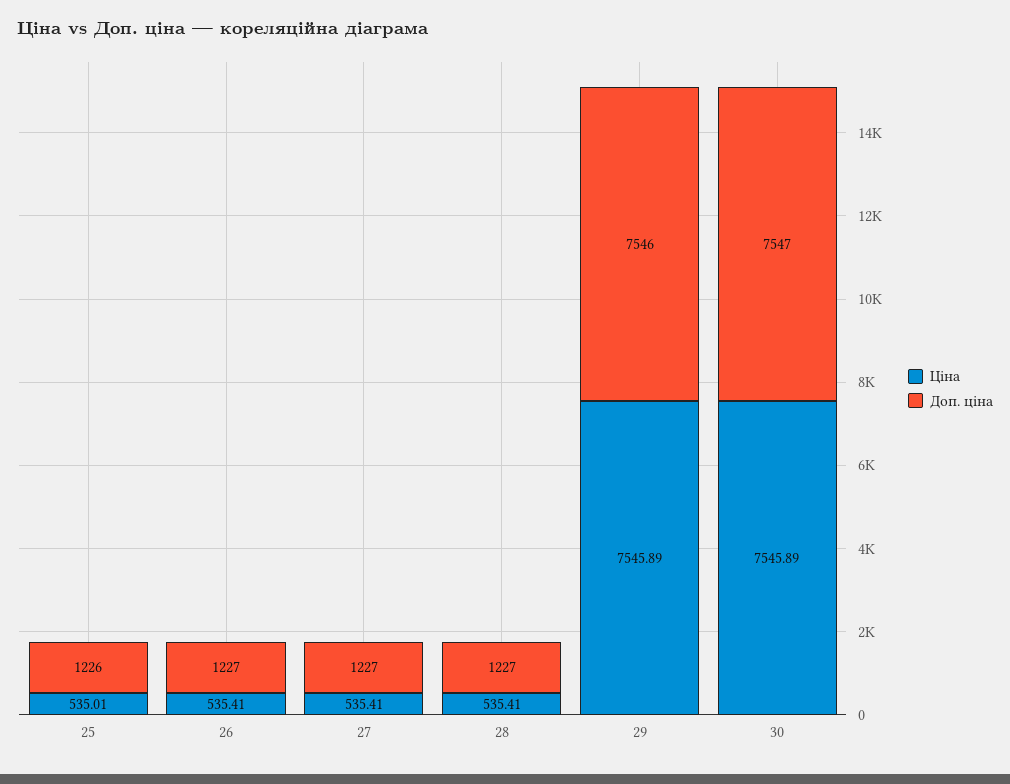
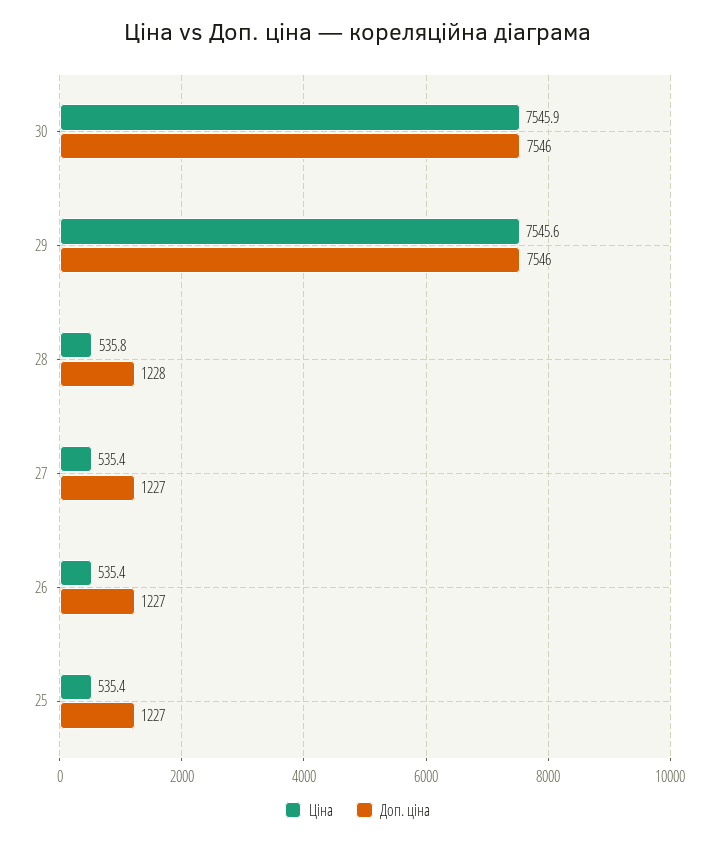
Ціна, 25: 535.01 -> 535.4
Доп. ціна, 25: 1226 -> 1227
Ціна, 28: 535.41 -> 535.8
Доп. ціна, 28: 1227 -> 1228
Ціна, 29: 7545.89 -> 7545.6
Доп. ціна, 30: 7547 -> 7546

